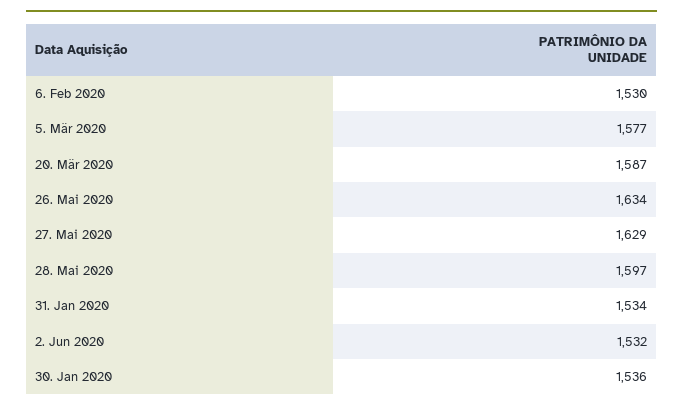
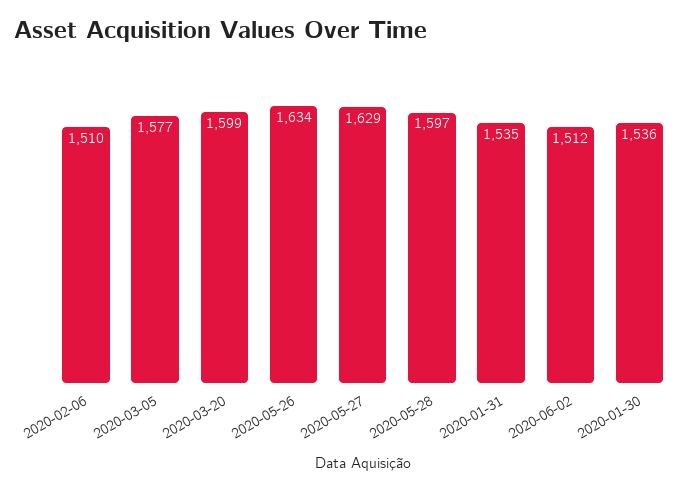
6. Feb 2020: 1530 -> 1510
20. Mär 2020: 1587 -> 1599
31. Jan 2020: 1534 -> 1535
2. Jun 2020: 1532 -> 1512

